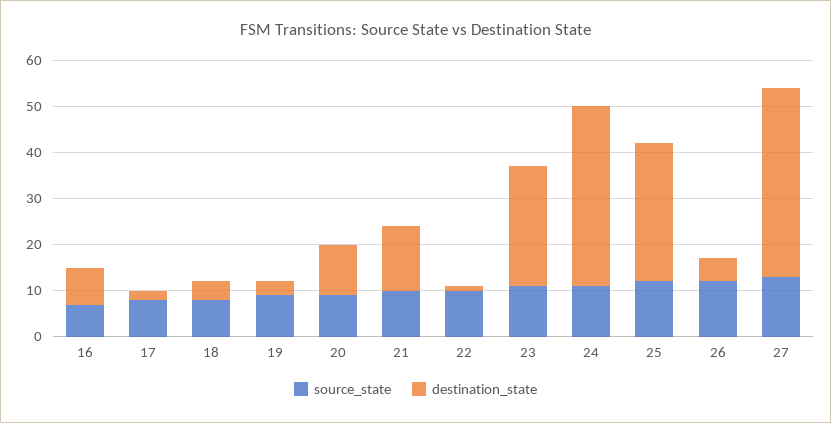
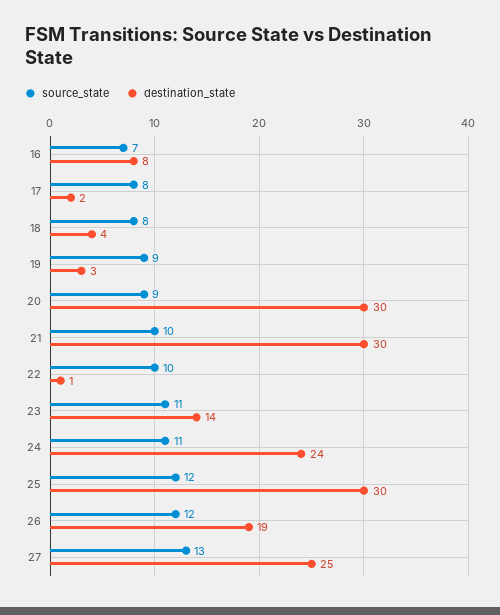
destination_state, 20: 10 -> 30
destination_state, 21: 15 -> 30
destination_state, 23: 25 -> 14
destination_state, 24: 40 -> 24
destination_state, 26: 5 -> 19
destination_state, 27: 40 -> 25

